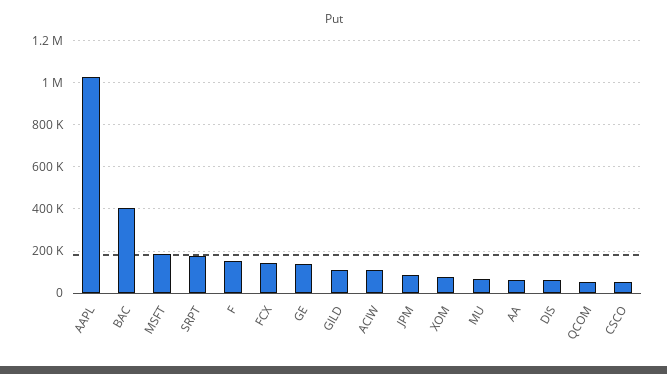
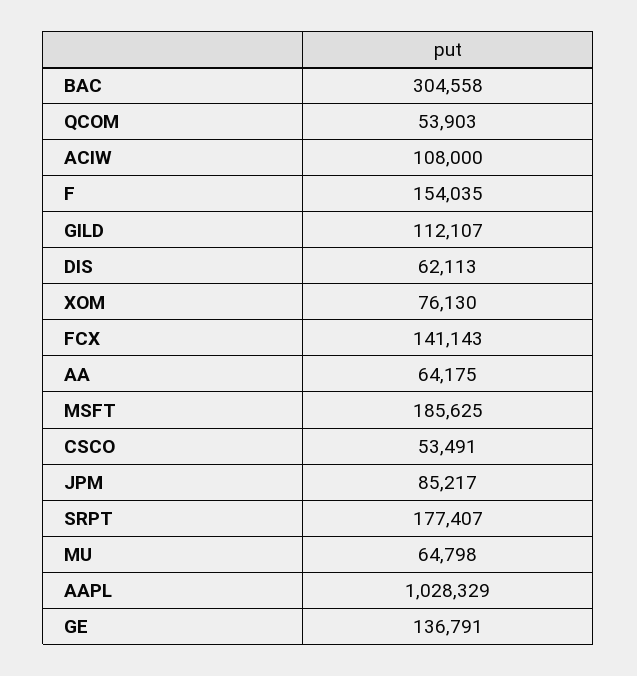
BAC: 400000 -> 304558

